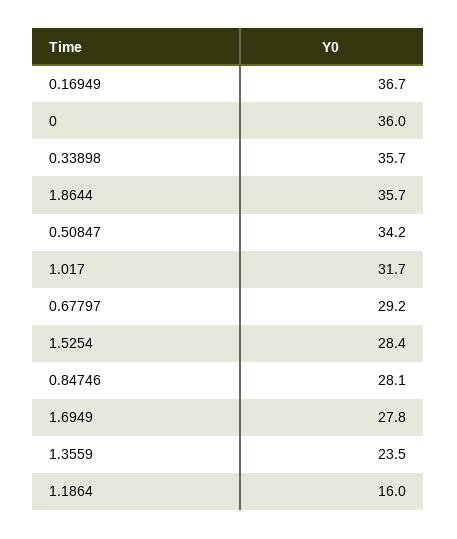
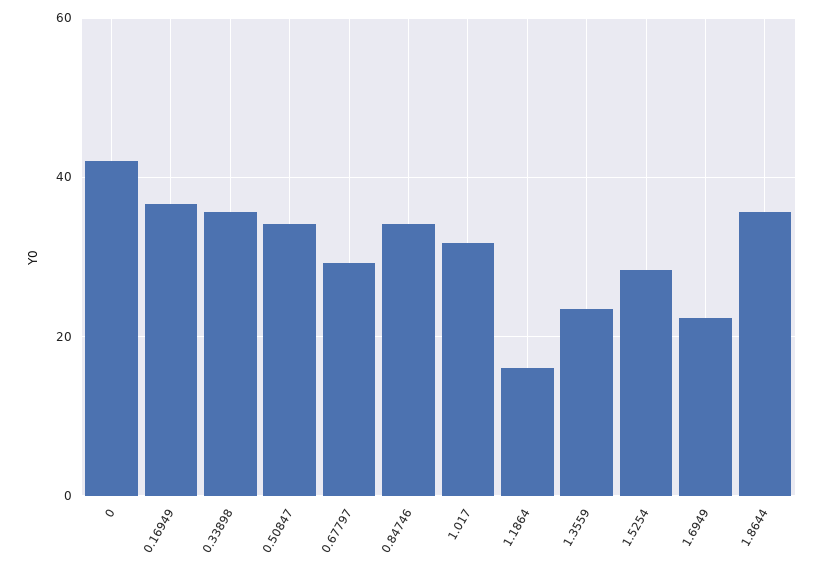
0: 36 -> 42
0.84746: 28.1 -> 34
1.6949: 27.8 -> 22

